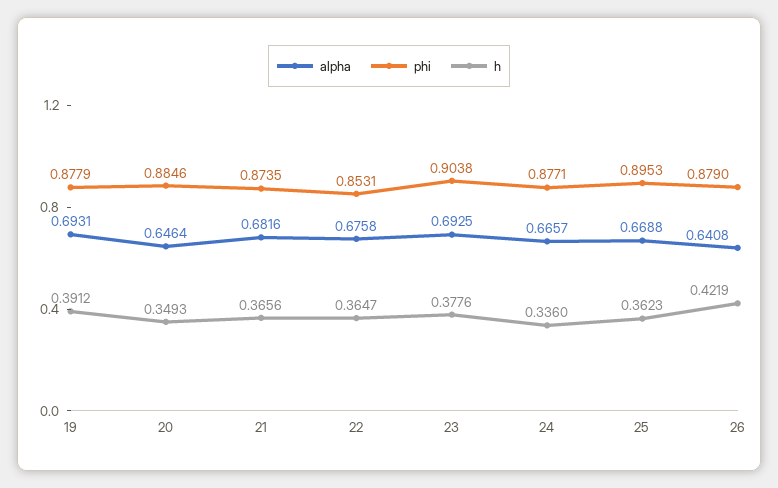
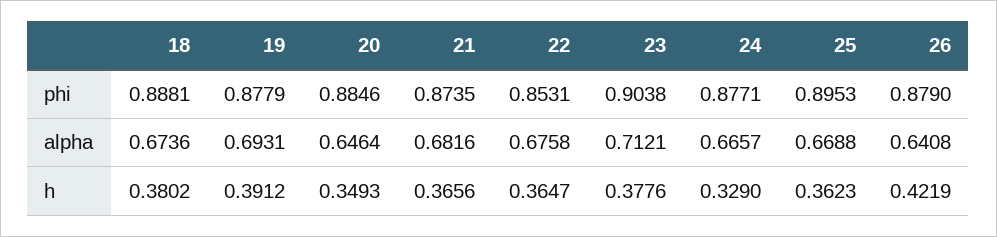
alpha, 23: 0.6925 -> 0.7121
h, 24: 0.336 -> 0.329
phi, 18: none -> 0.8881
alpha, 18: none -> 0.6736
h, 18: none -> 0.3802

